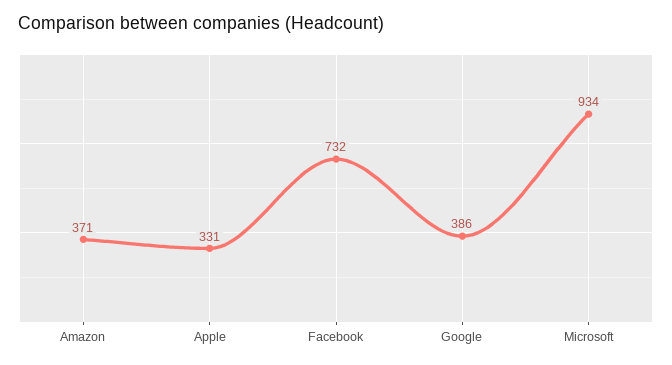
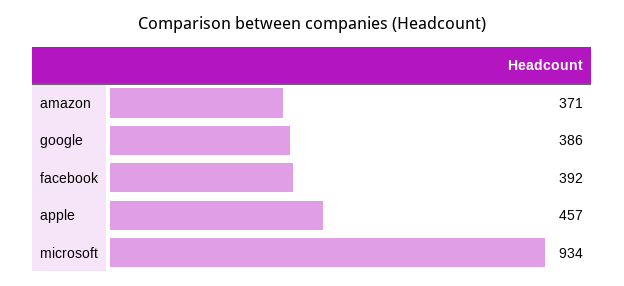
Apple: 331 -> 457
Facebook: 732 -> 392

